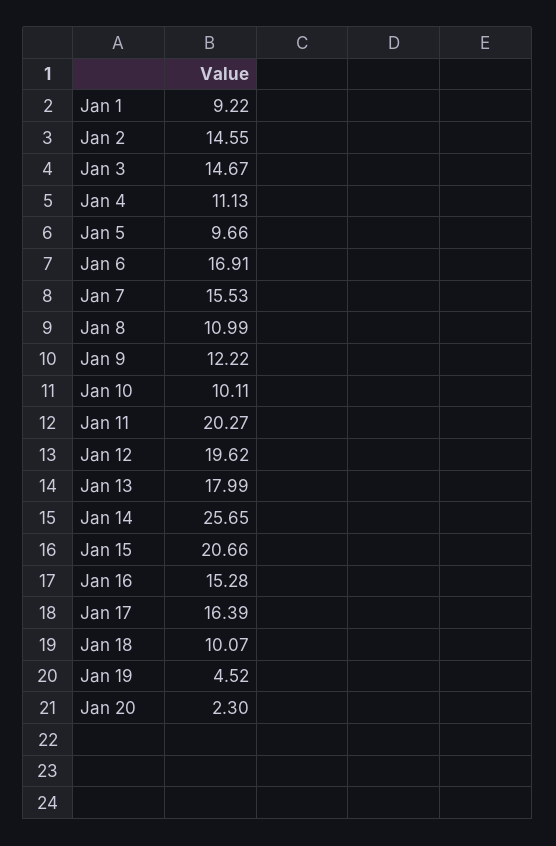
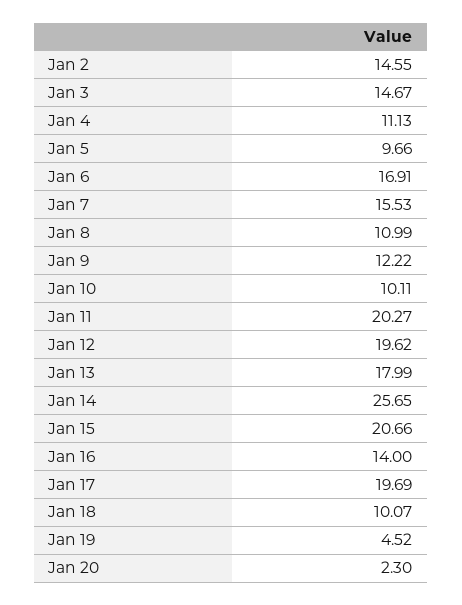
Jan 1: 9.22 -> none
Jan 16: 15.28 -> 14
Jan 17: 16.39 -> 19.69

